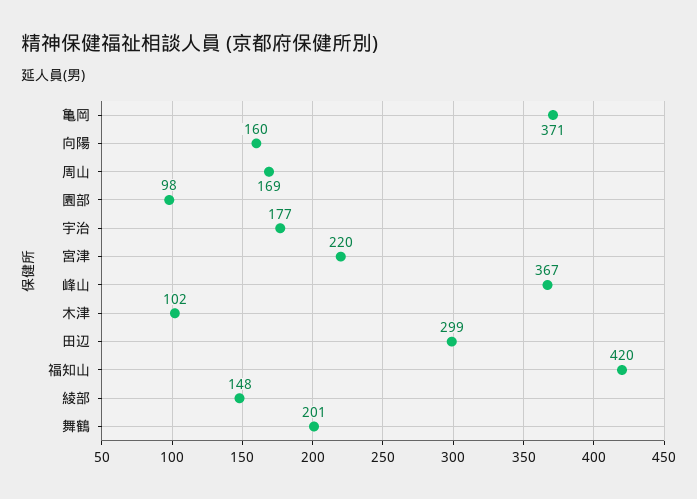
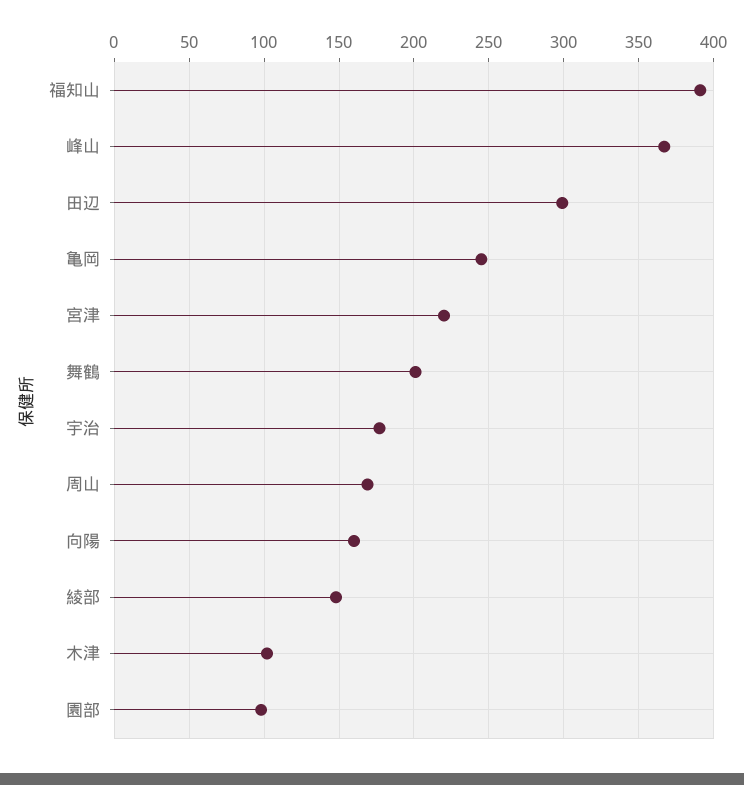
亀岡: 371 -> 245
福知山: 420 -> 390

